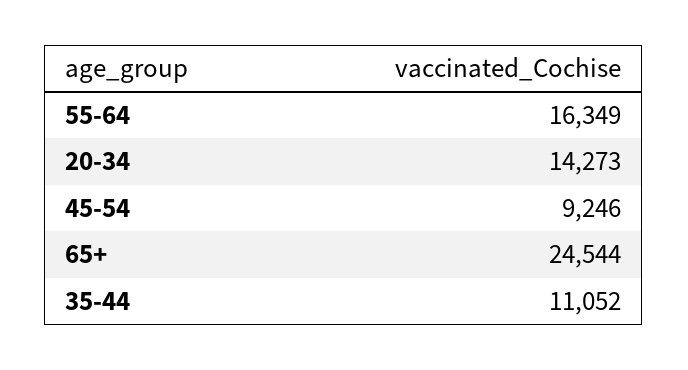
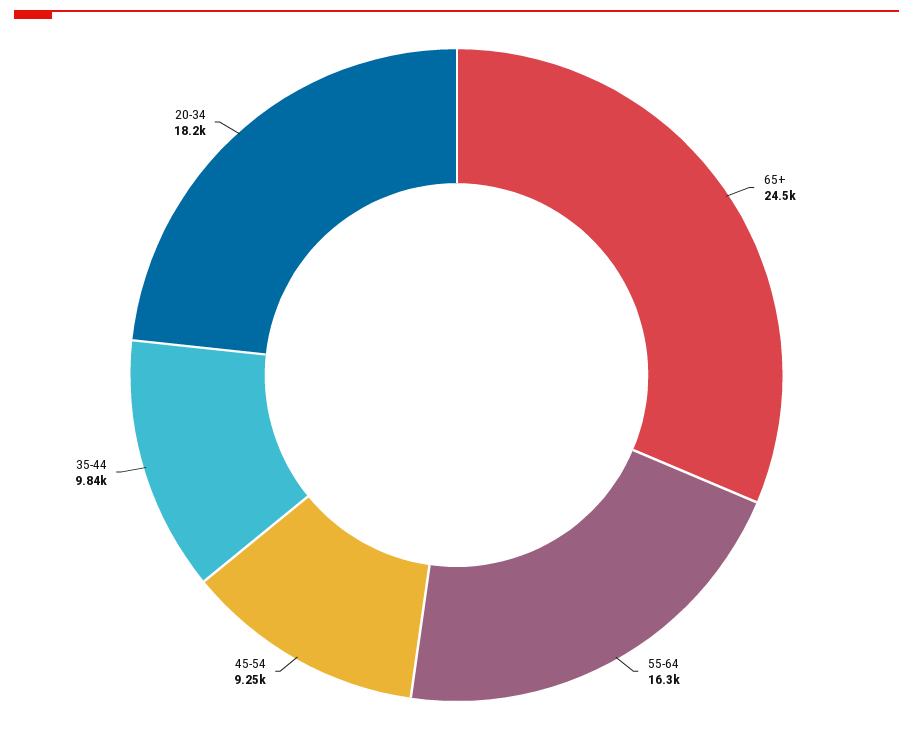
20-34: 14273 -> 18200
35-44: 11052 -> 9840

